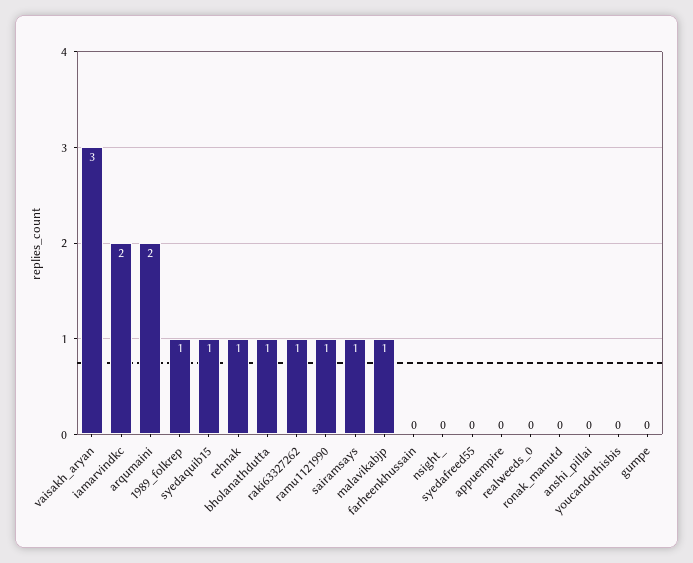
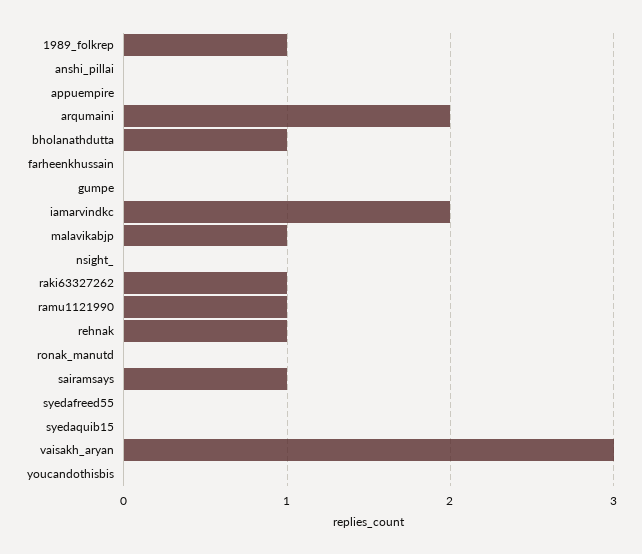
syedaquib15: 1 -> 0
realweeds_0: 0 -> none

